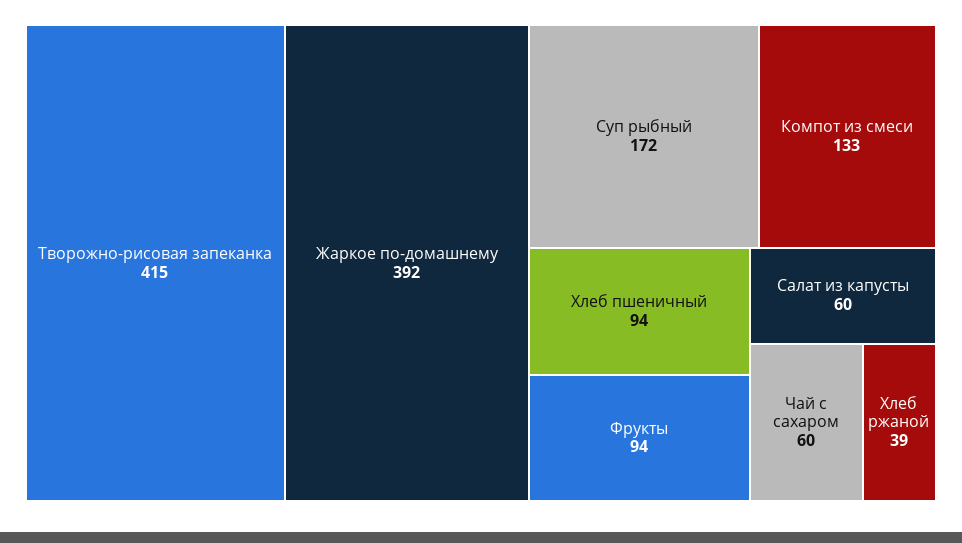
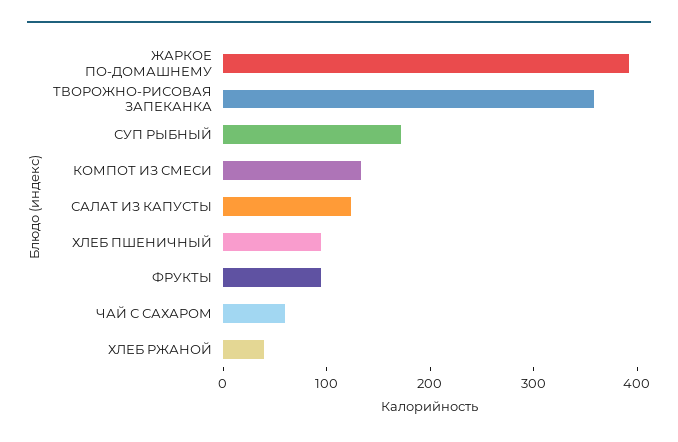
Творожно-рисовая запеканка: 415 -> 360
Салат из капусты: 60 -> 120

